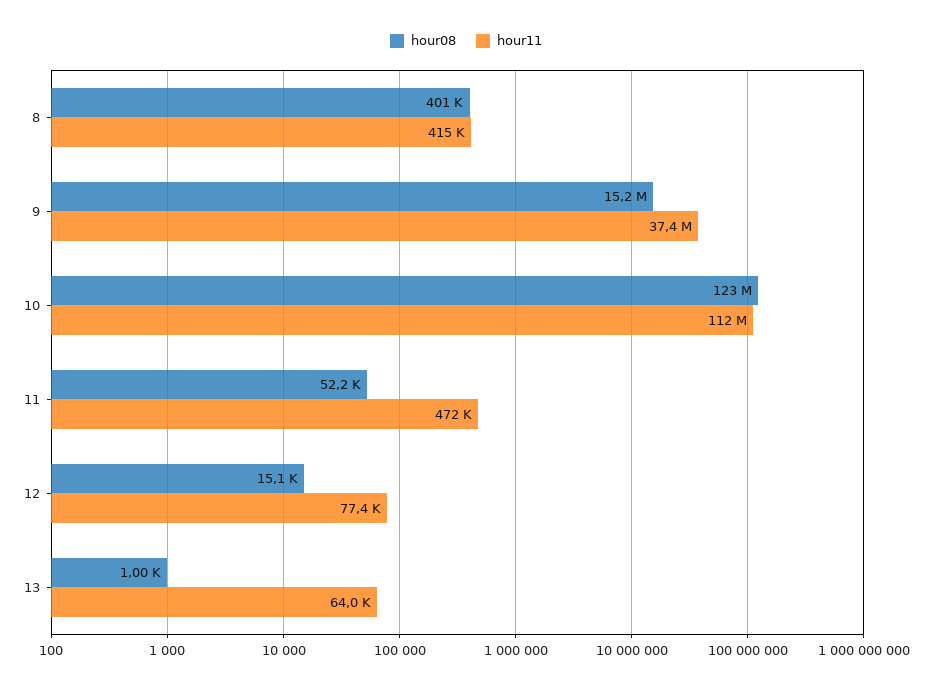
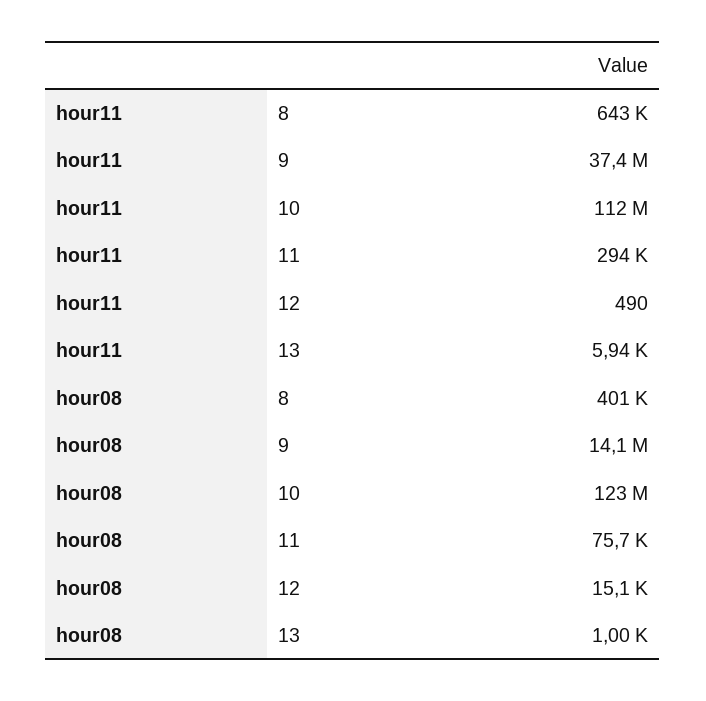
hour11, 8: 415000 -> 643000
hour08, 9: 15200000 -> 14100000
hour08, 11: 52200 -> 75700
hour11, 11: 472000 -> 294000
hour11, 12: 77400 -> 490
hour11, 13: 64000 -> 5940

